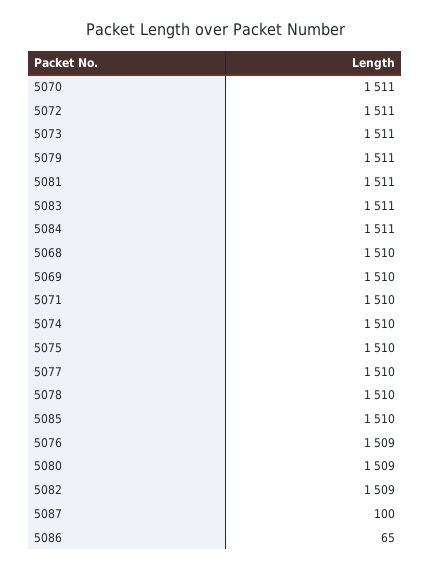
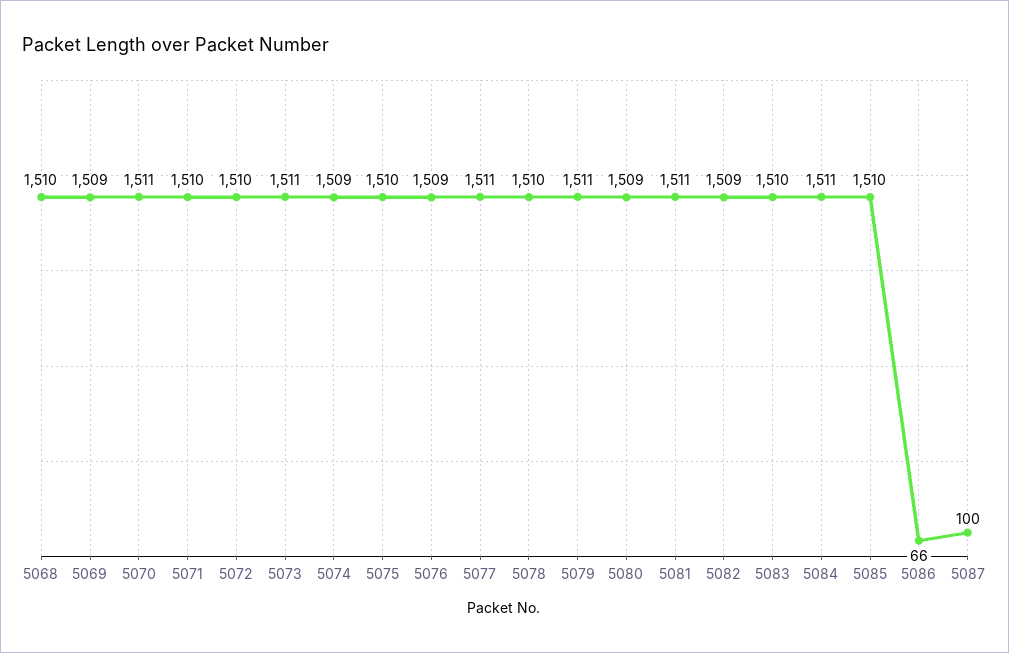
5072: 1511 -> 1510
5083: 1511 -> 1510
5069: 1510 -> 1509
5074: 1510 -> 1509
5077: 1510 -> 1511
5086: 65 -> 66

